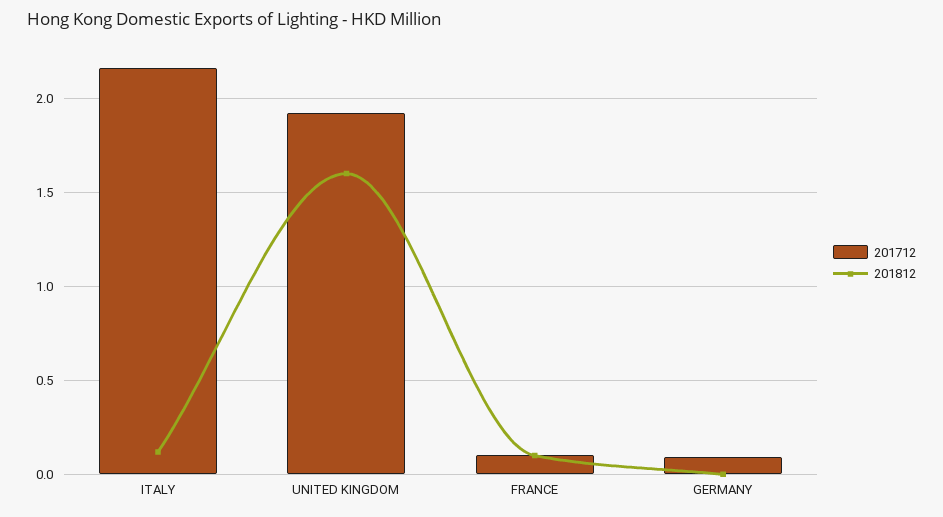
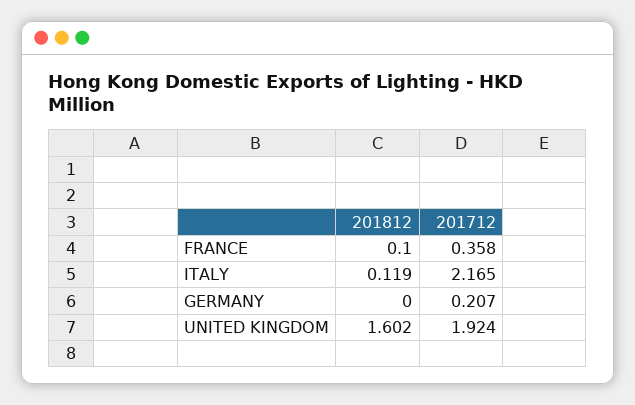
201712, FRANCE: 0.1 -> 0.358
201712, GERMANY: 0.1 -> 0.207

